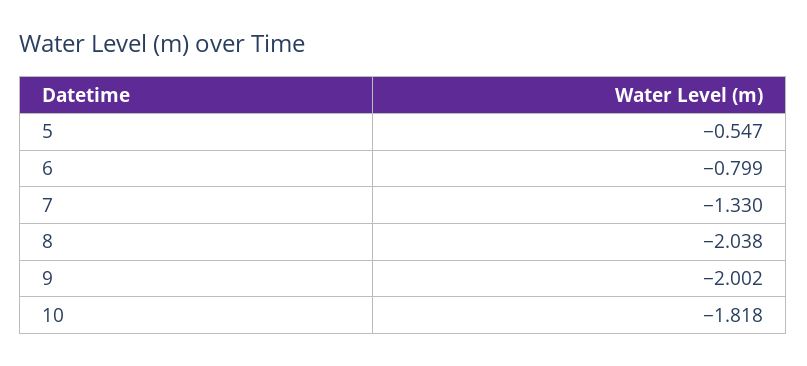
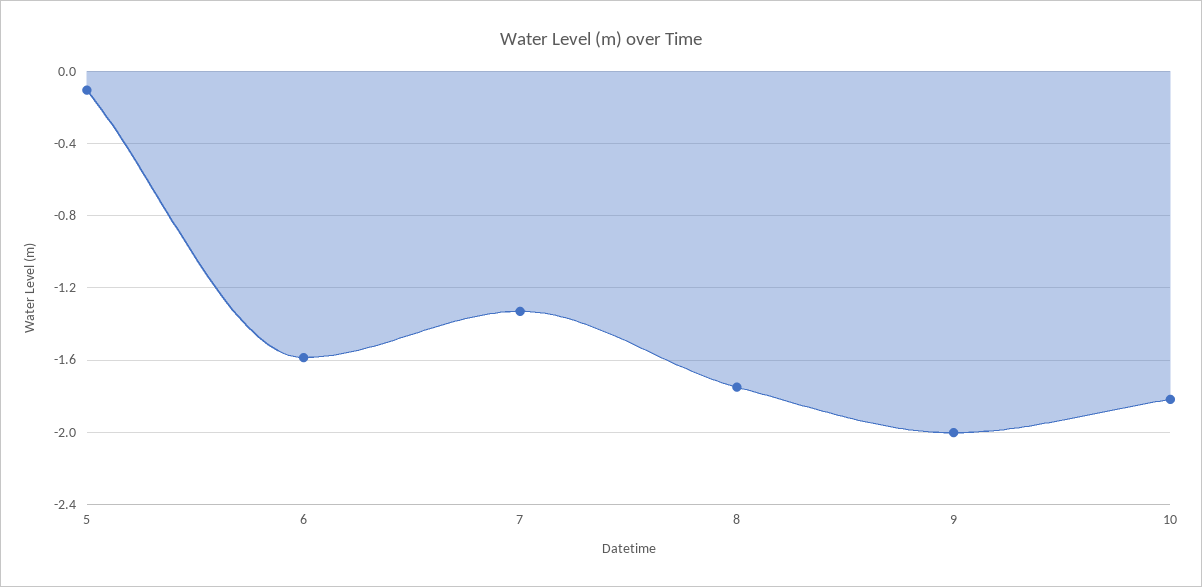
5: -0.547 -> -0.1
6: -0.799 -> -1.6
8: -2.038 -> -1.75

